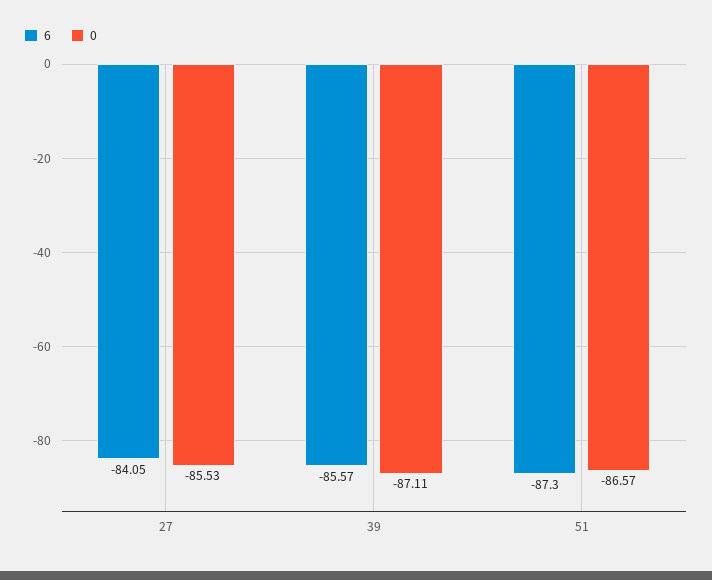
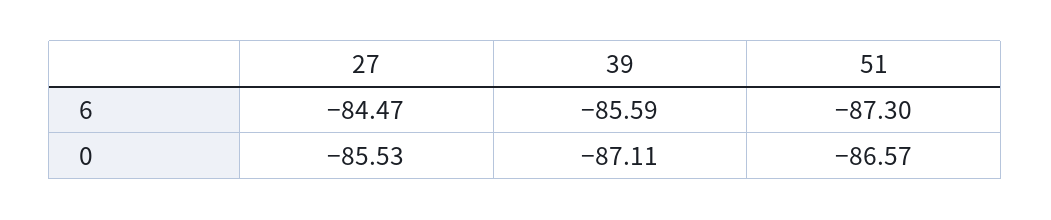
6, 27: -84.05 -> -84.47
6, 39: -85.57 -> -85.59

